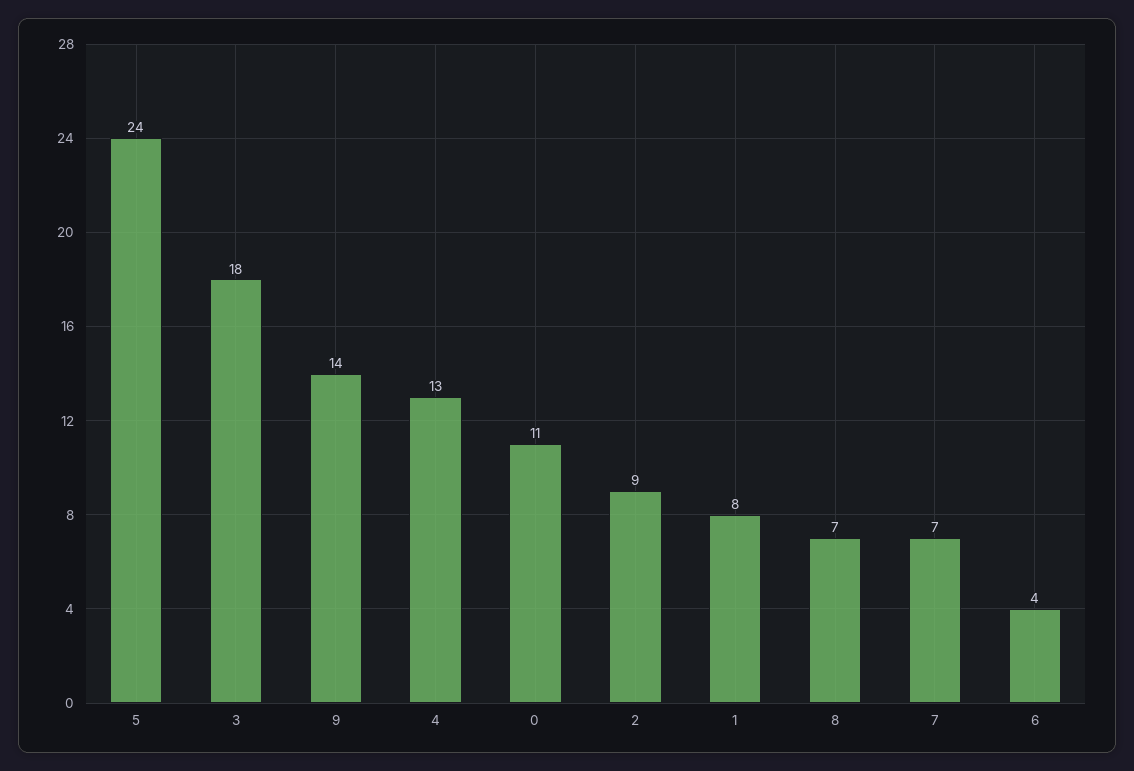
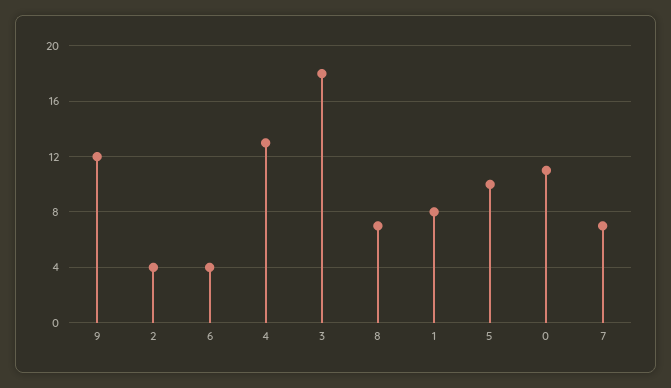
5: 24 -> 10
9: 14 -> 12
2: 9 -> 4

